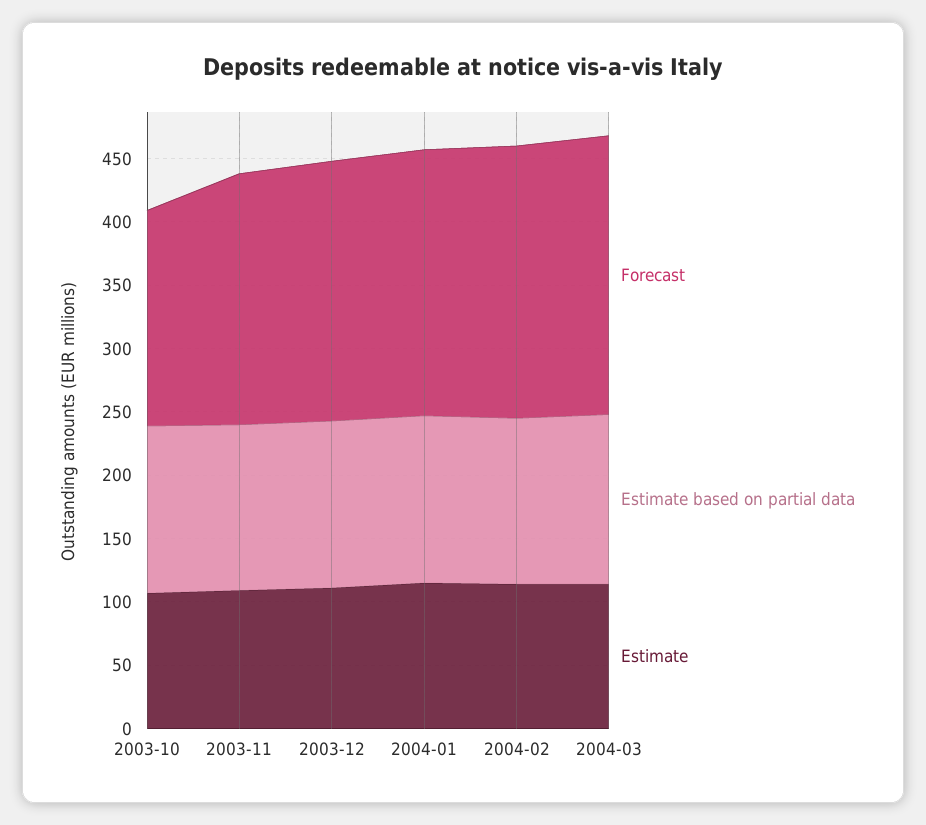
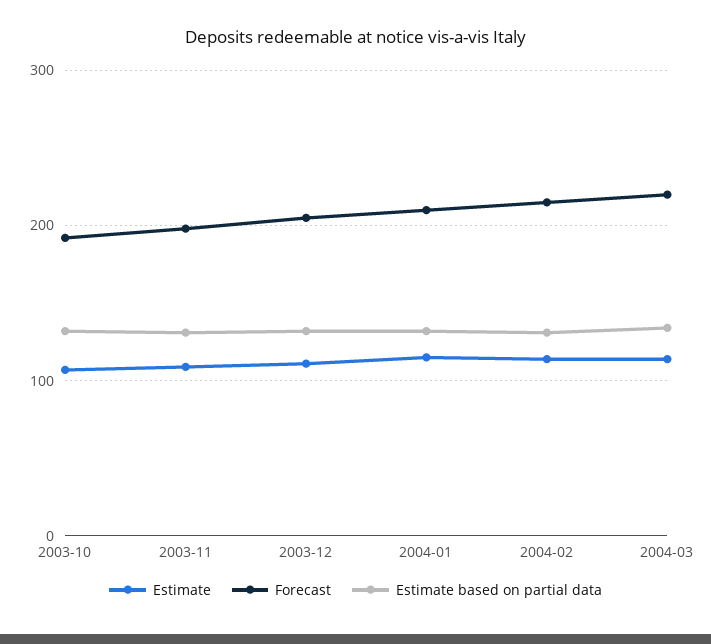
Forecast, 2003-10: 170 -> 190

